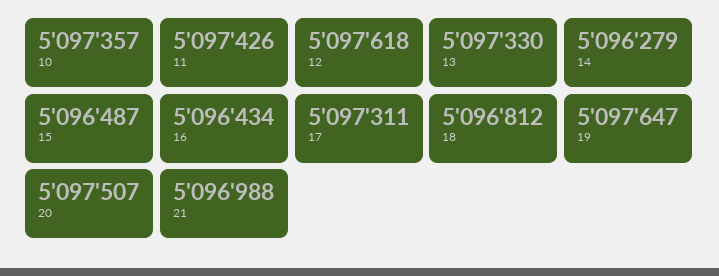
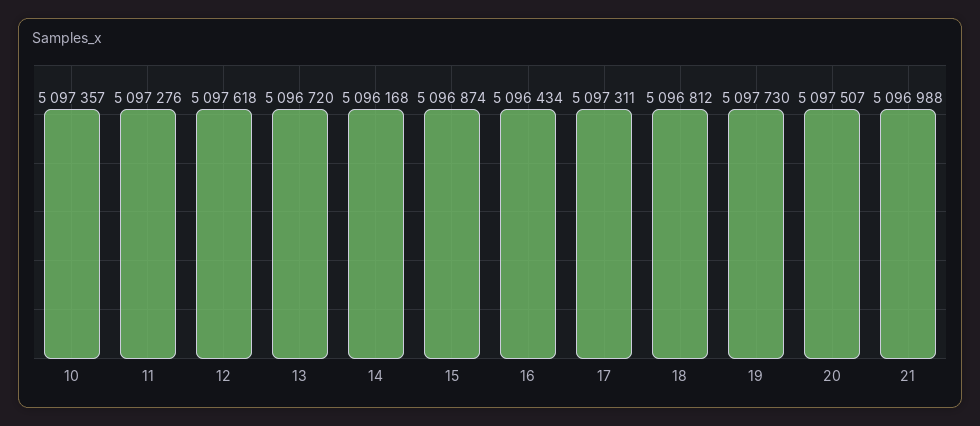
11: 5097426 -> 5097276
13: 5097330 -> 5096720
14: 5096279 -> 5096168
15: 5096487 -> 5096874
19: 5097647 -> 5097730

